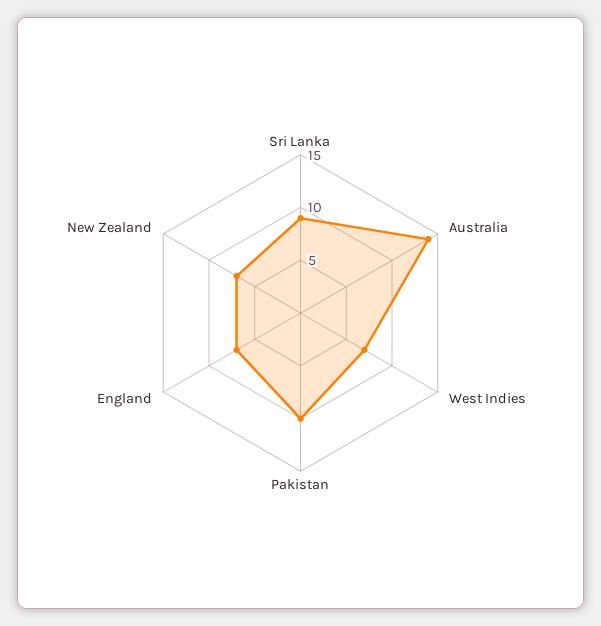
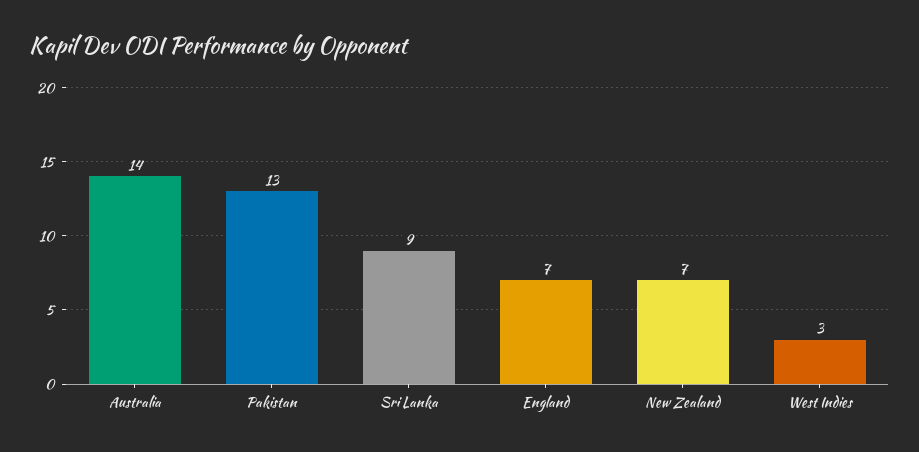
West Indies: 7 -> 3
Pakistan: 10 -> 13

